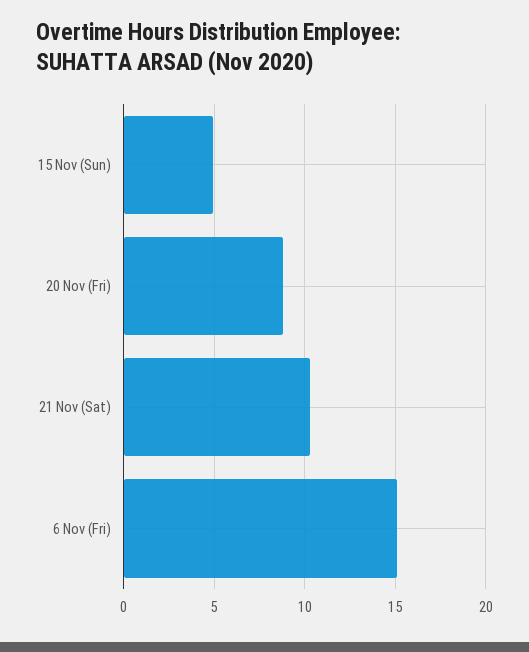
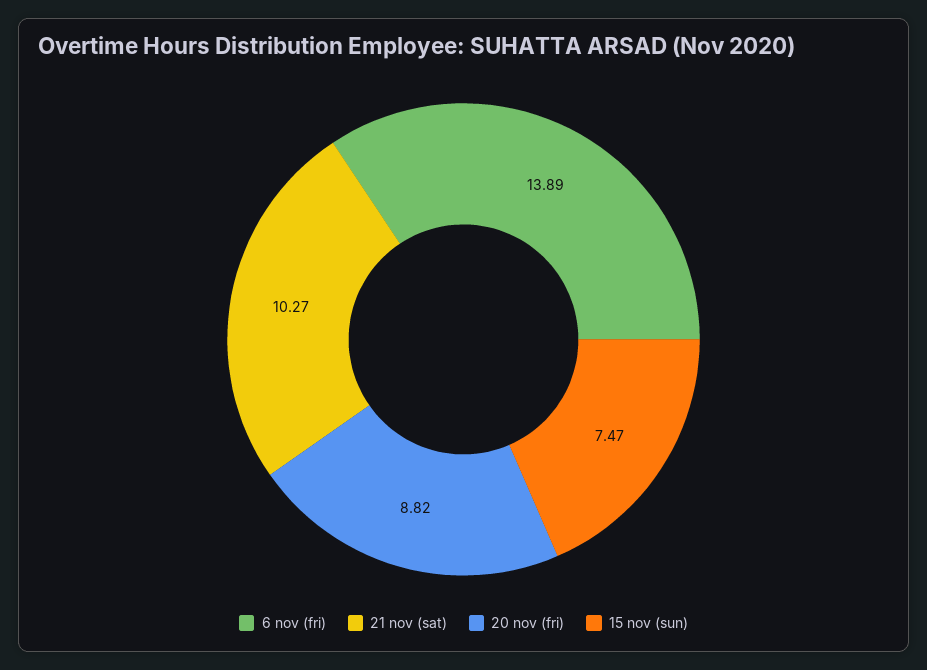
15 Nov (Sun): 5 -> 7.47
6 Nov (Fri): 15 -> 13.89

